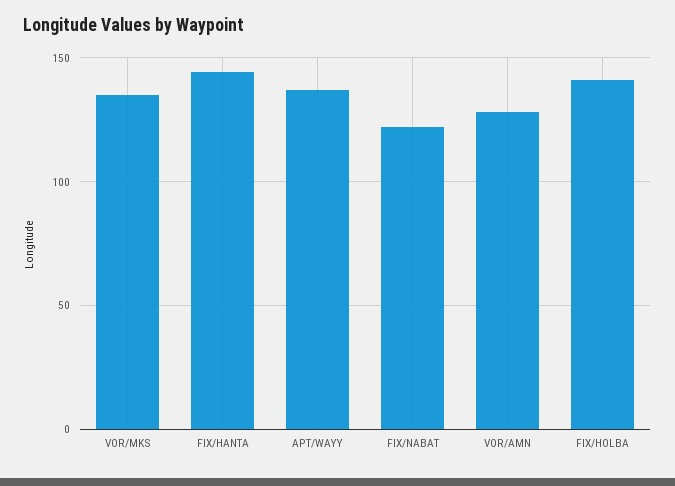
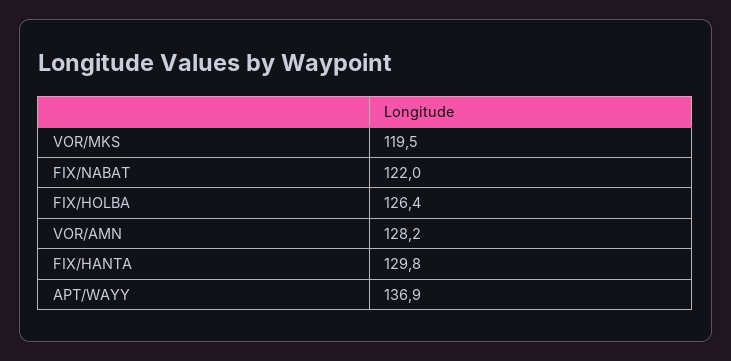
VOR/MKS: 135 -> 119.5
FIX/HANTA: 145 -> 129.8
FIX/HOLBA: 140 -> 126.4

